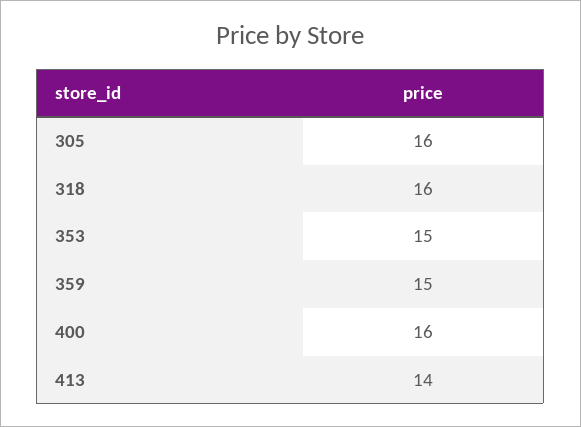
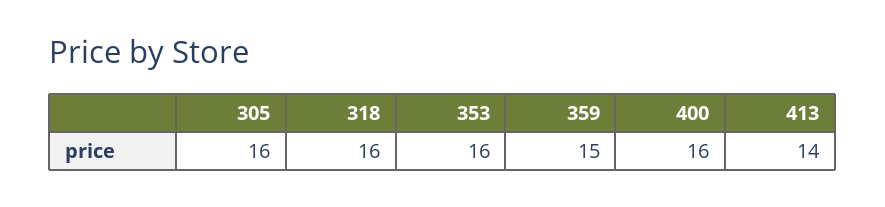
353: 15 -> 16

